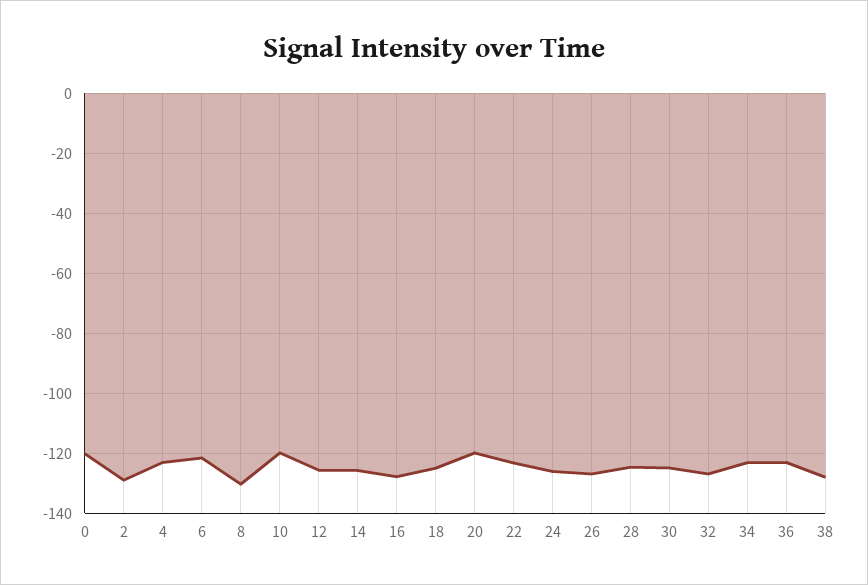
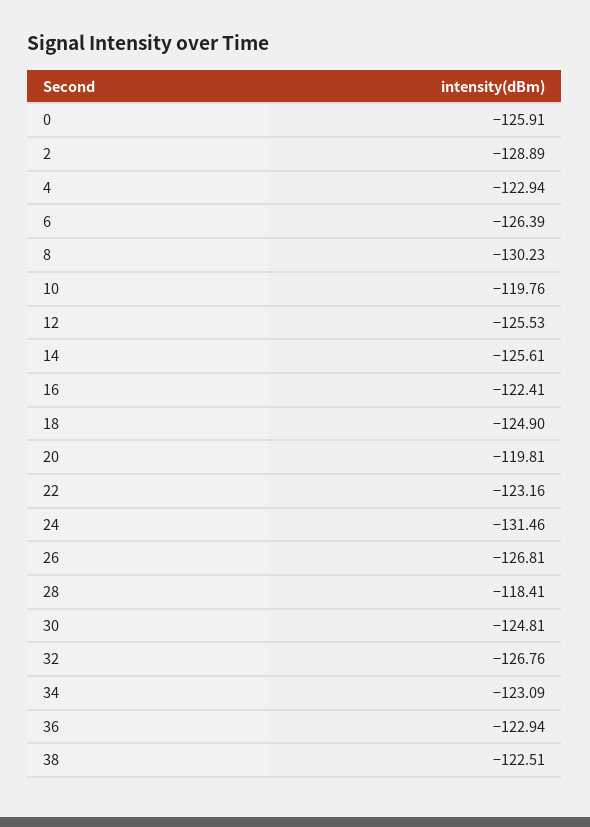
0: -120 -> -125.91
6: -122 -> -126.39
16: -128 -> -122.41
24: -126 -> -131.46
28: -124 -> -118.41
38: -128 -> -122.51

